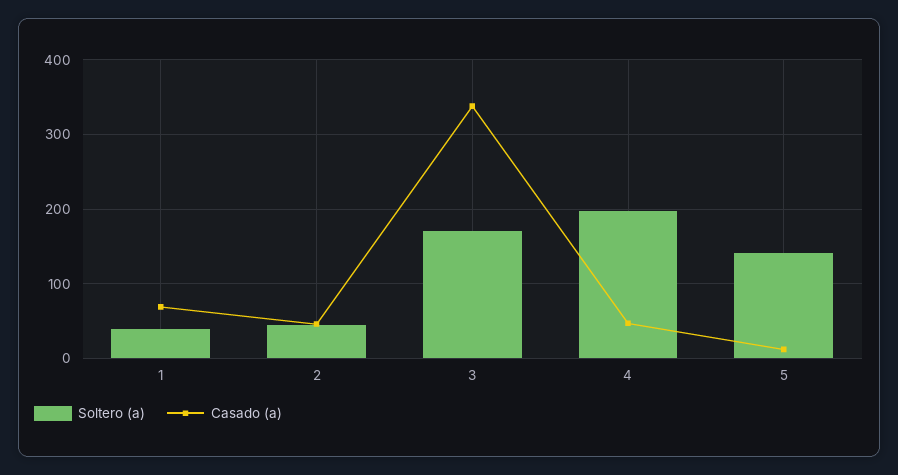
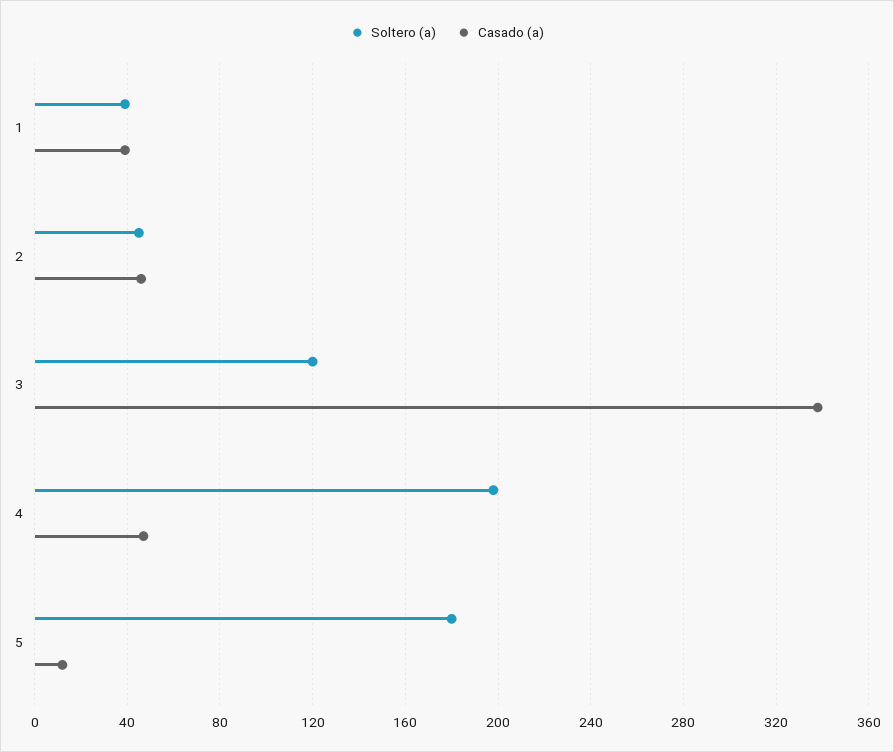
Casado (a), 1: 70 -> 40
Soltero (a), 3: 170 -> 120
Soltero (a), 5: 140 -> 180

